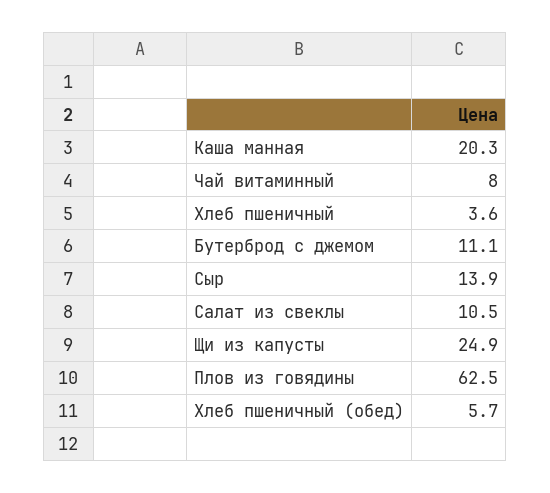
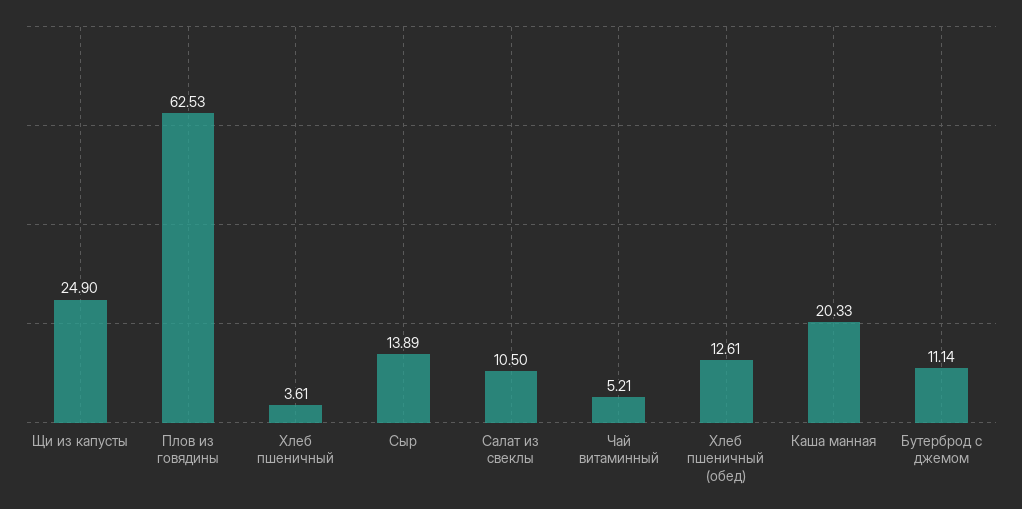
Чай витаминный: 8 -> 5.21
Хлеб пшеничный (обед): 5.7 -> 12.61

